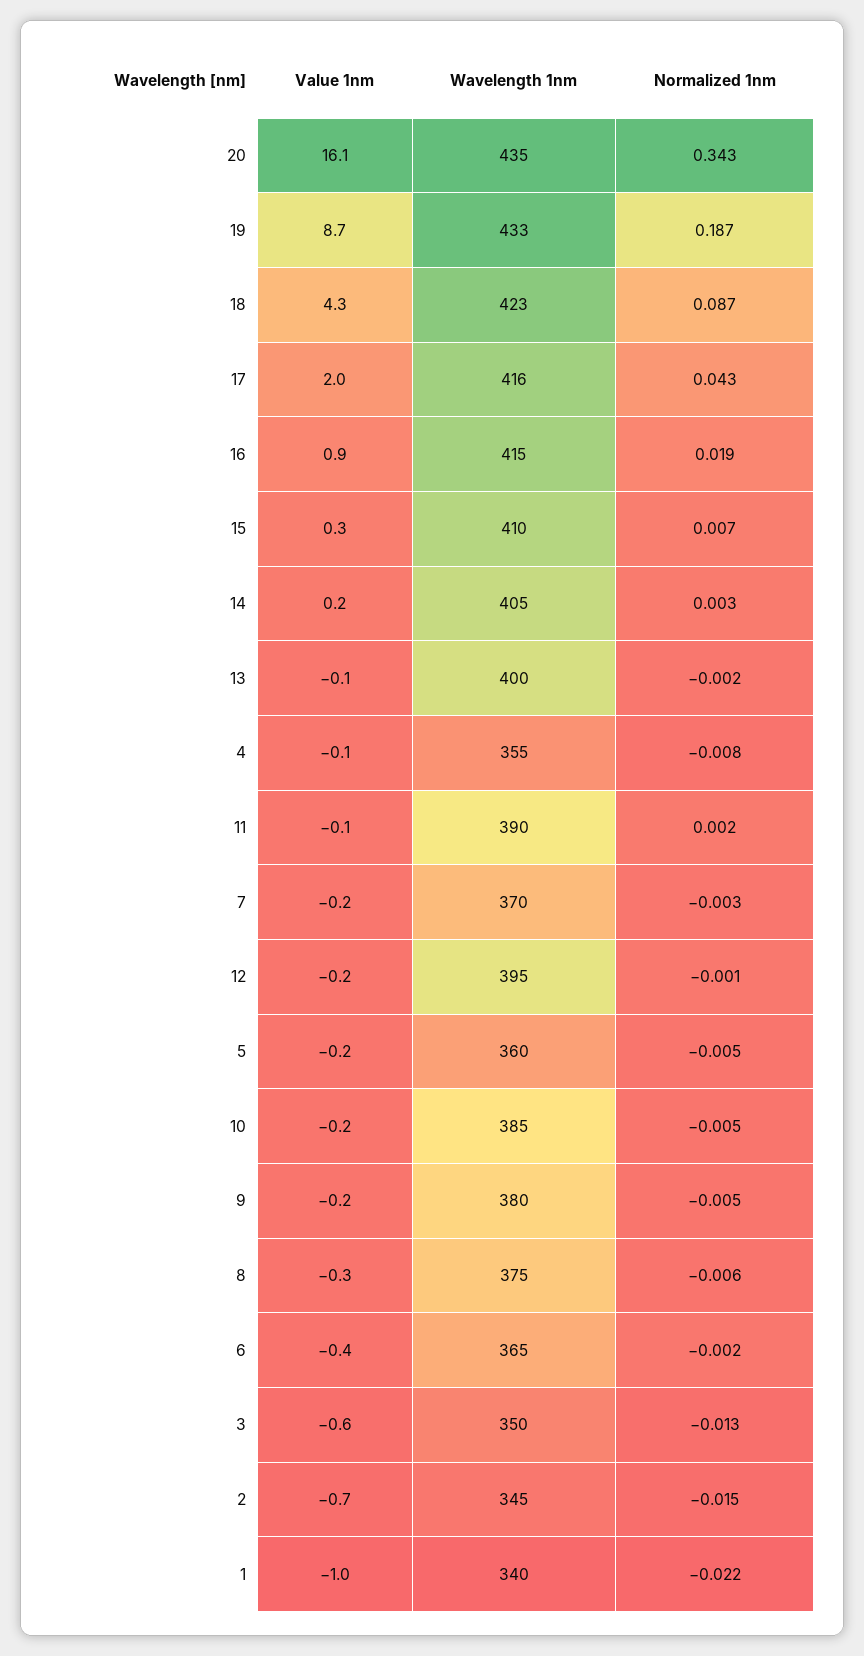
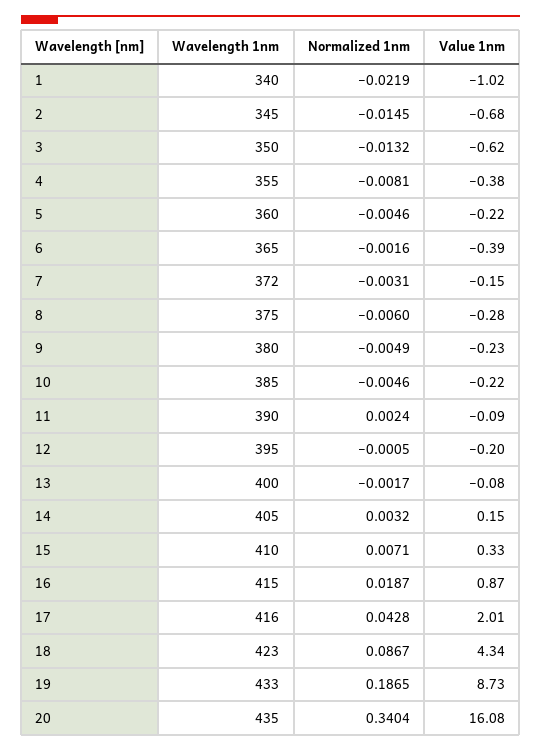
Normalized 1nm, 20: 0.343 -> 0.3404
Value 1nm, 4: -0.1 -> -0.38
Wavelength 1nm, 7: 370 -> 372

